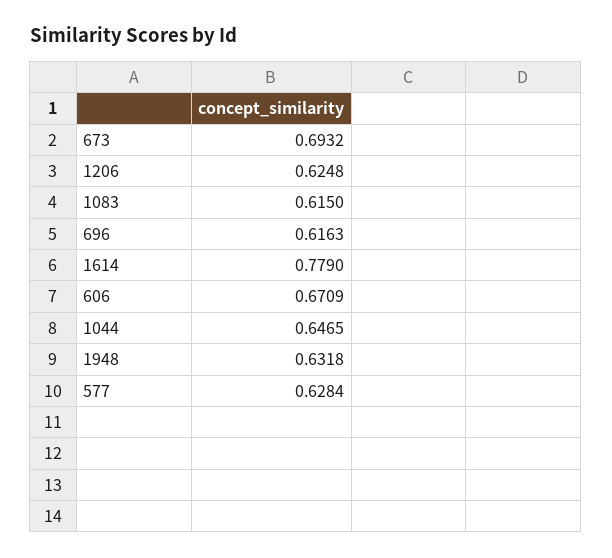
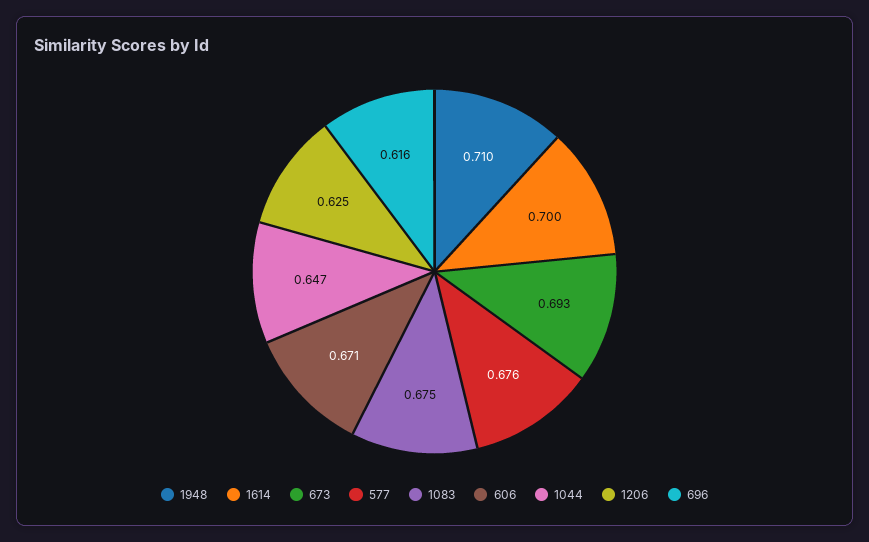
1083: 0.615 -> 0.675
1614: 0.779 -> 0.7
1948: 0.6318 -> 0.71
577: 0.6284 -> 0.676

